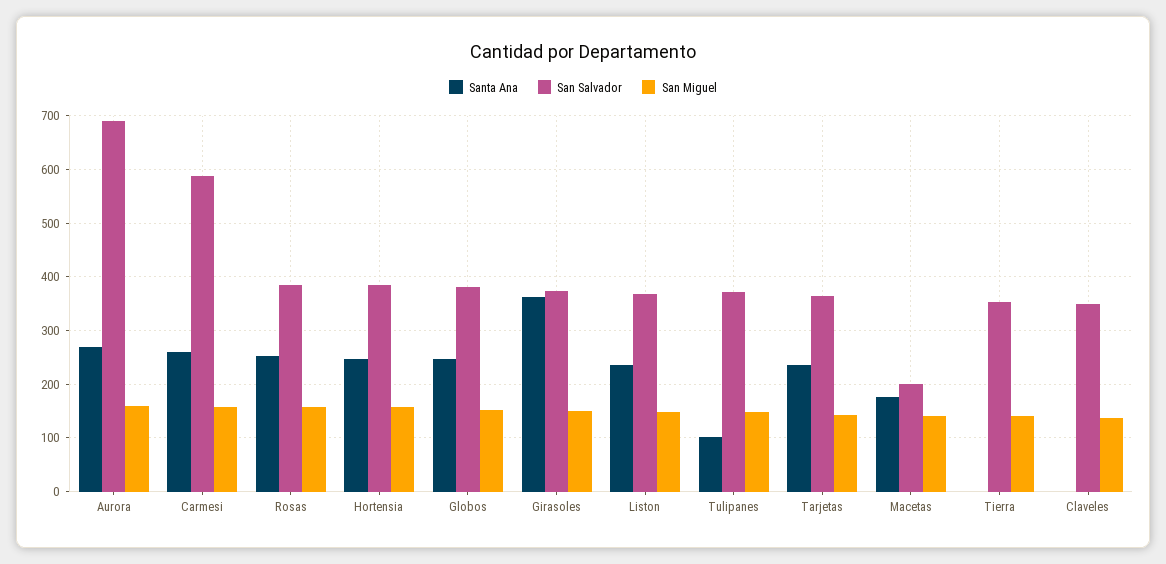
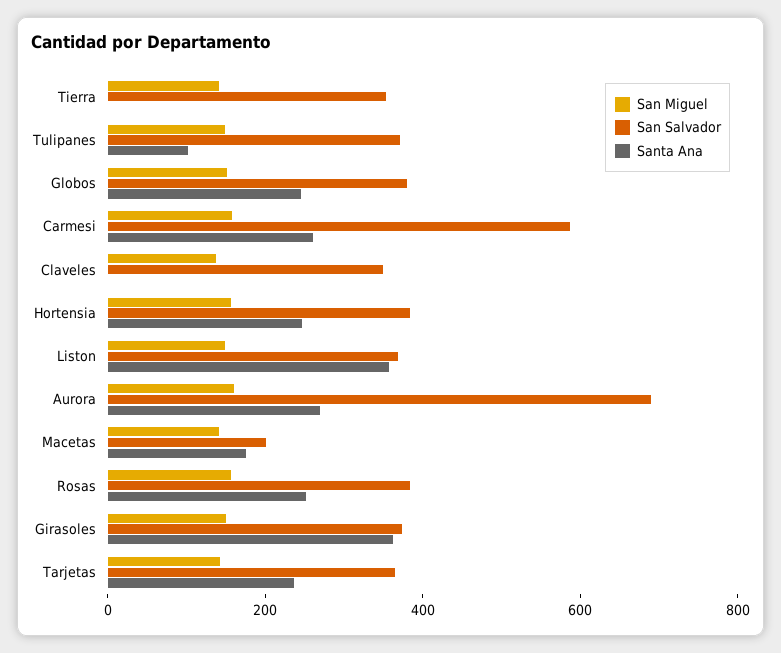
Santa Ana, Liston: 240 -> 350

